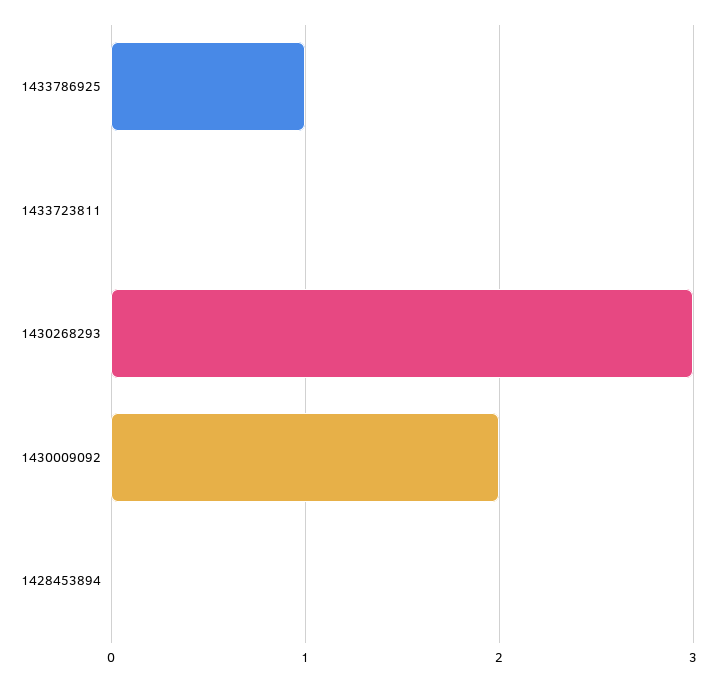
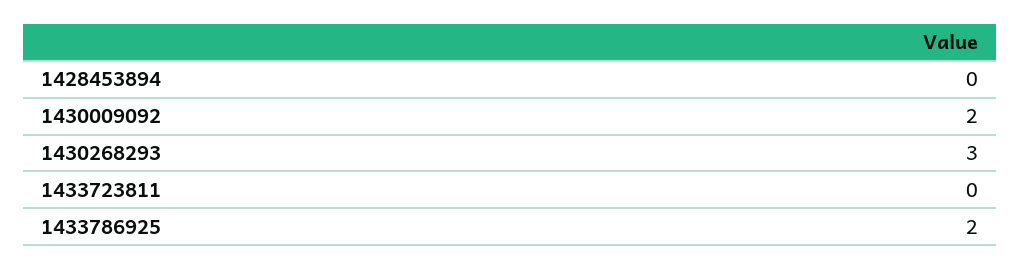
1433786925: 1 -> 2

